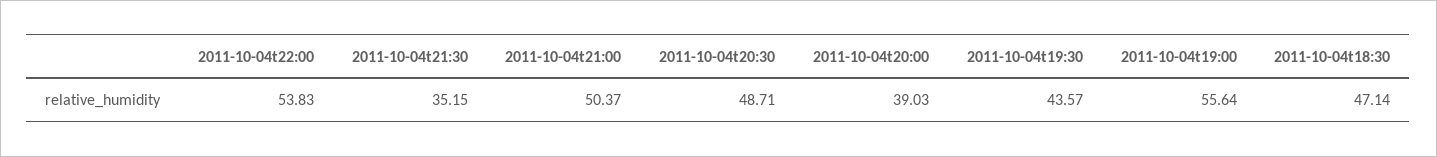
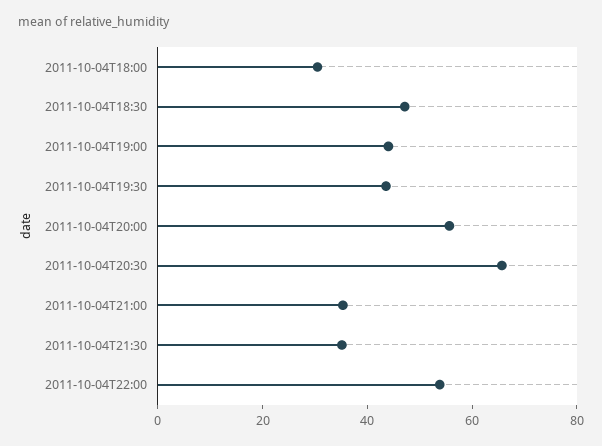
2011-10-04t21:00: 50.37 -> 35
2011-10-04t20:30: 48.71 -> 65
2011-10-04t20:00: 39.03 -> 55
2011-10-04t19:00: 55.64 -> 45
2011-10-04T18:00: none -> 30

